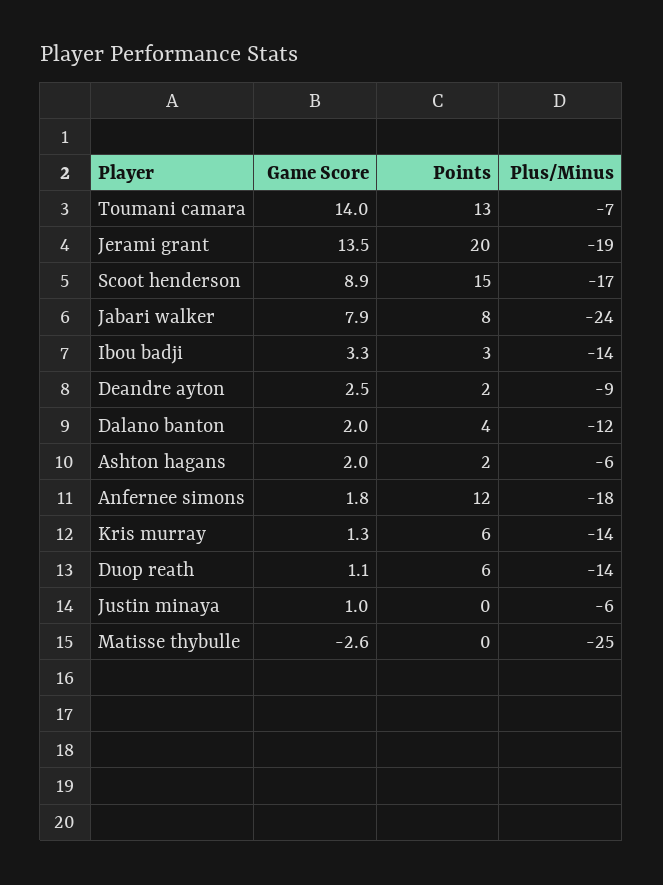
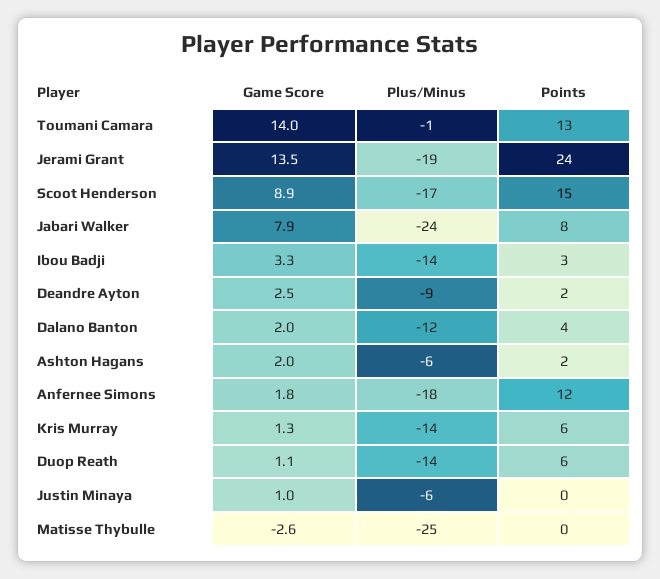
Plus/Minus, Toumani camara: -7 -> -1
Points, Jerami grant: 20 -> 24

